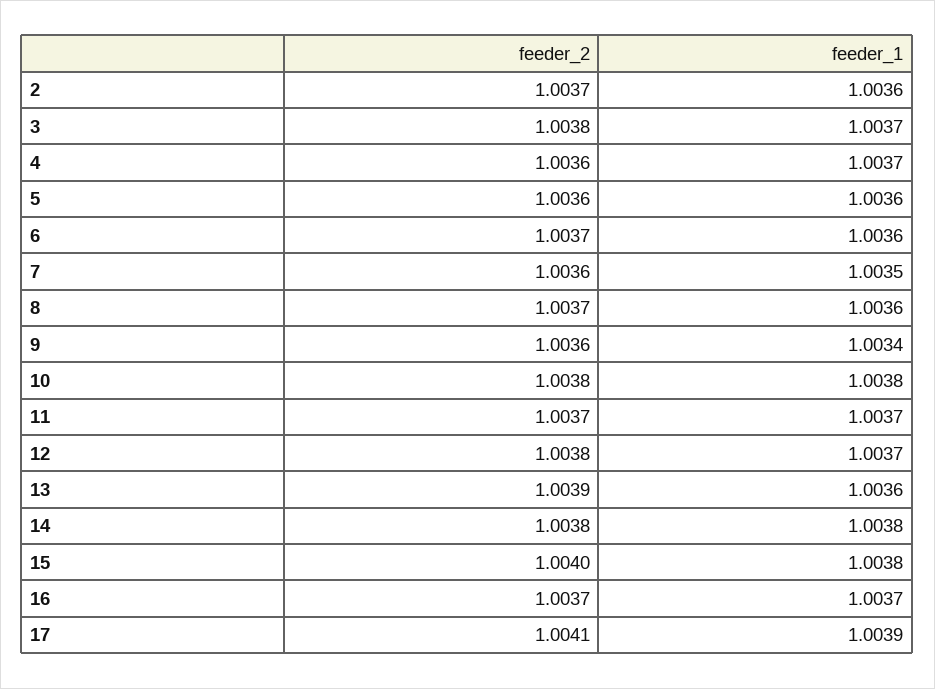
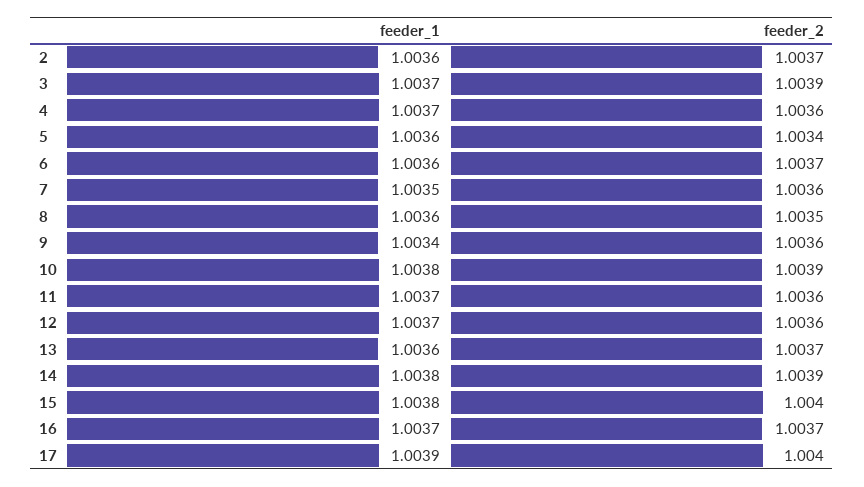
feeder_2, 3: 1.0038 -> 1.0039
feeder_2, 5: 1.0036 -> 1.0034
feeder_2, 8: 1.0037 -> 1.0035
feeder_2, 10: 1.0038 -> 1.0039
feeder_2, 11: 1.0037 -> 1.0036
feeder_2, 12: 1.0038 -> 1.0036
feeder_2, 13: 1.0039 -> 1.0037
feeder_2, 14: 1.0038 -> 1.0039
feeder_2, 17: 1.0041 -> 1.004

